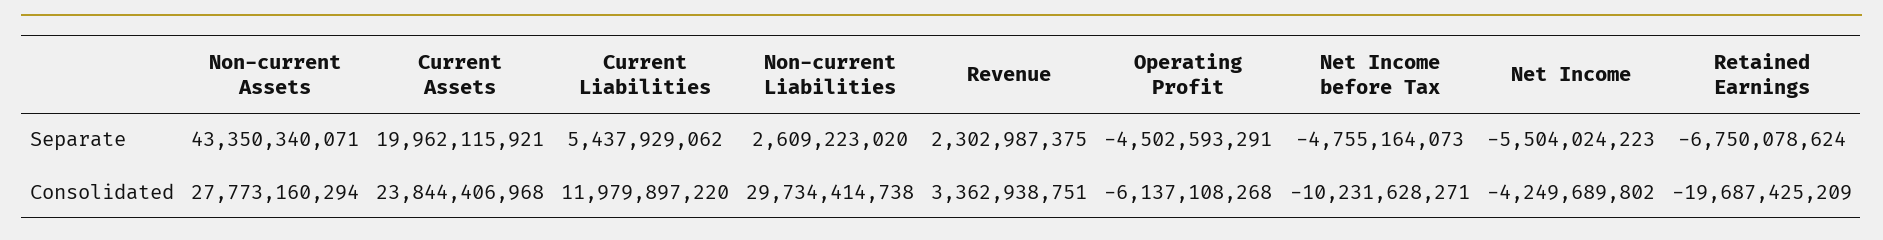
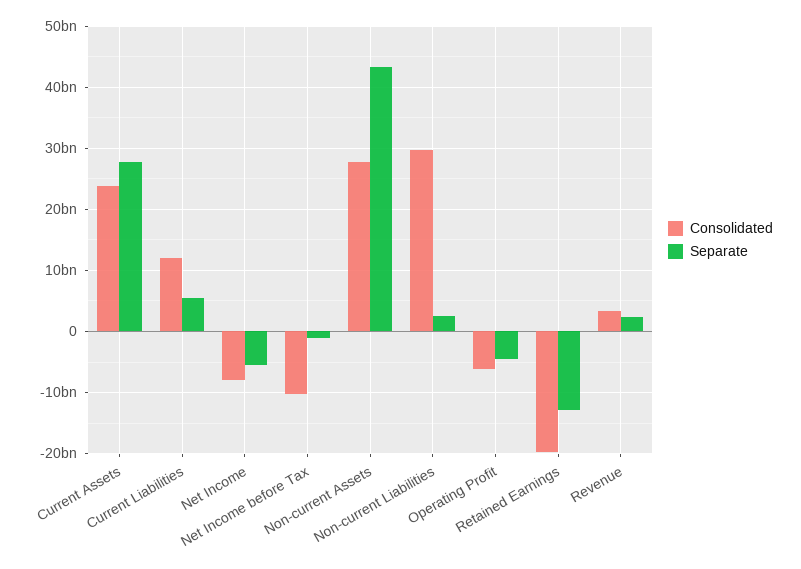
Separate, Current Assets: 19962115921 -> 28000000000
Separate, Net Income before Tax: -4755164073 -> -1000000000
Separate, Retained Earnings: -6750078624 -> -13000000000
Consolidated, Net Income: -4249689802 -> -8000000000

